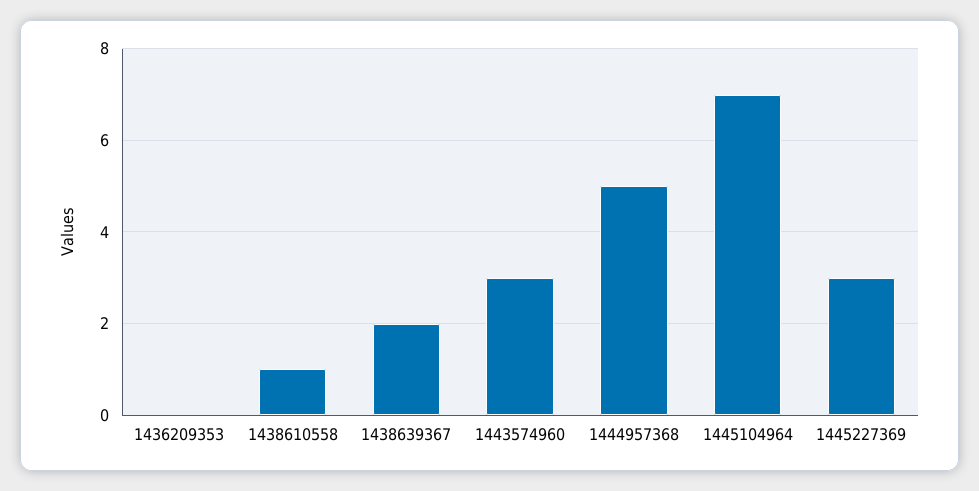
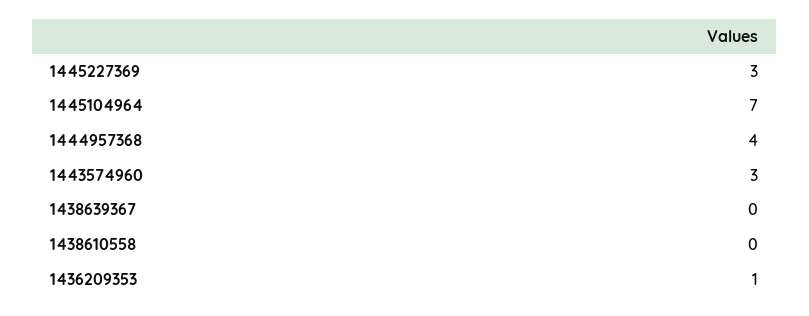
1436209353: 0 -> 1
1438610558: 1 -> 0
1438639367: 2 -> 0
1444957368: 5 -> 4

